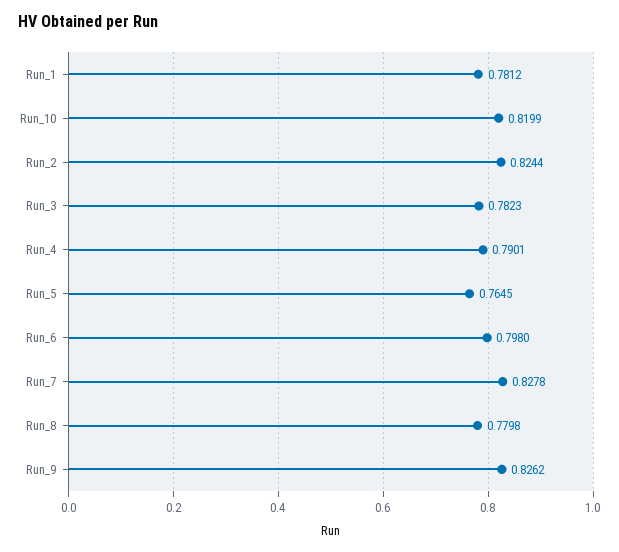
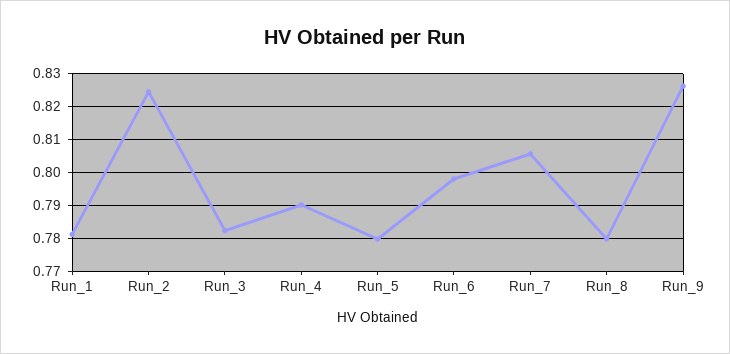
Run_10: 0.8199 -> none
Run_5: 0.7645 -> 0.78
Run_7: 0.8278 -> 0.806

